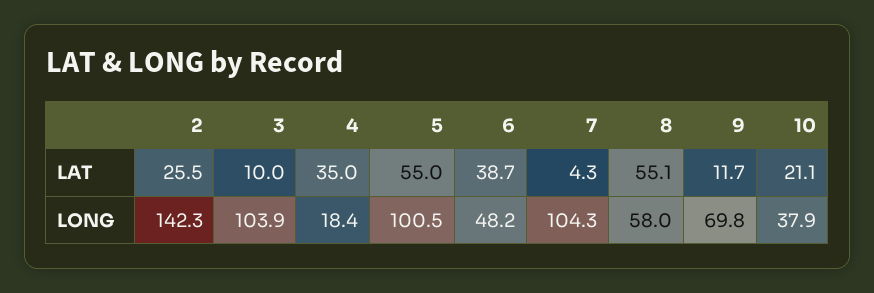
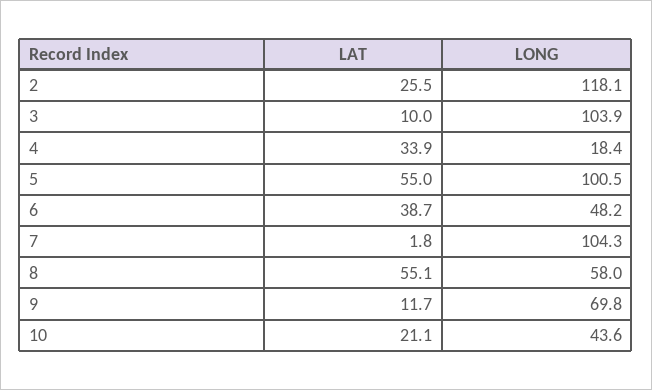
4, LAT: 35 -> 33.9
7, LAT: 4.3 -> 1.8
2, LONG: 142.3 -> 118.1
10, LONG: 37.9 -> 43.6

